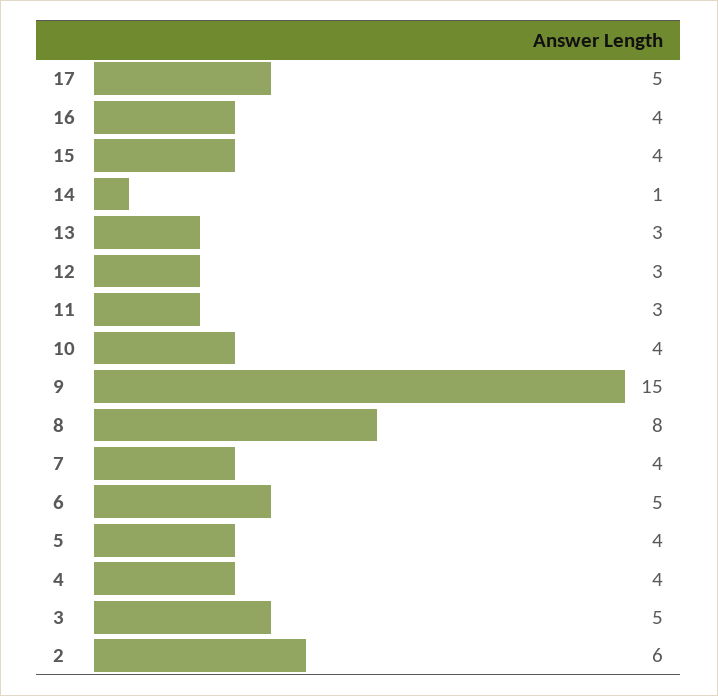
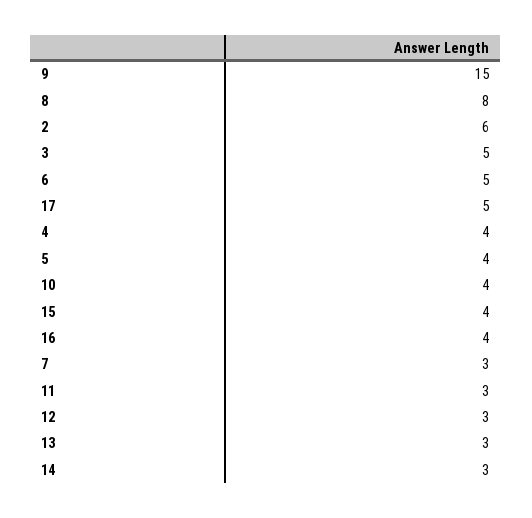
14: 1 -> 3
7: 4 -> 3

